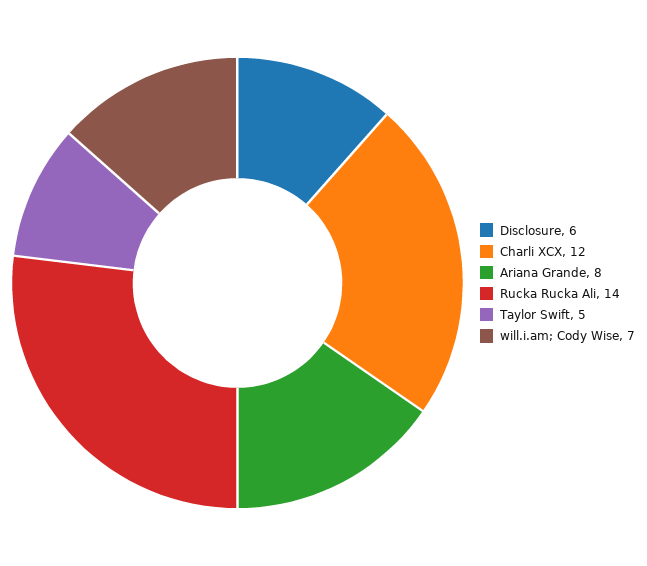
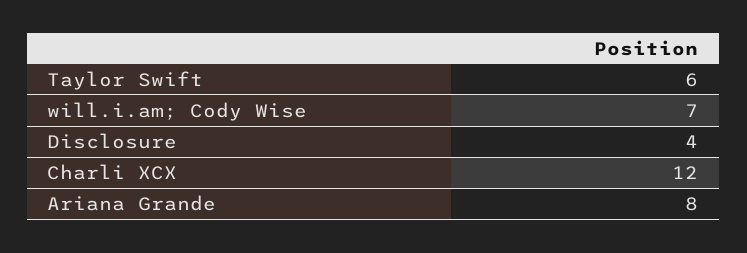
Disclosure: 6 -> 4
Rucka Rucka Ali: 14 -> none
Taylor Swift: 5 -> 6

